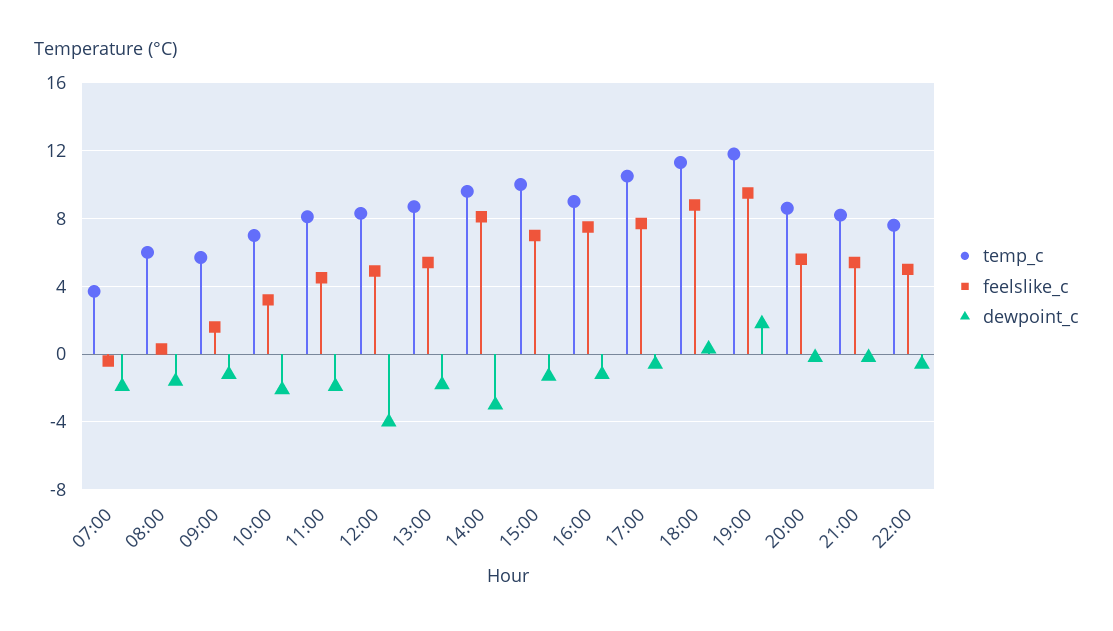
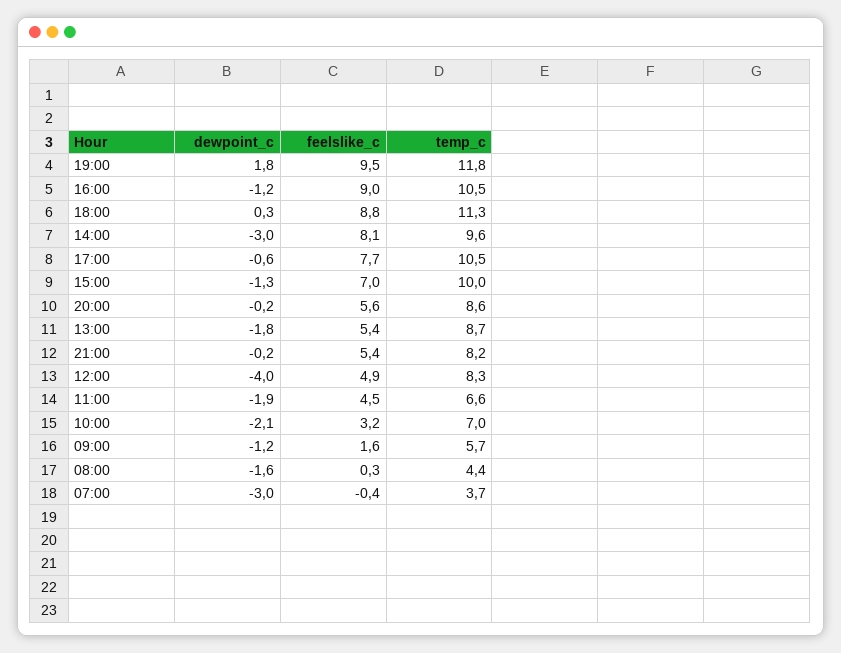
dewpoint_c, 07:00: -2 -> -3
temp_c, 08:00: 6 -> 4.4
temp_c, 11:00: 8 -> 6.6
temp_c, 16:00: 9 -> 10.5
feelslike_c, 16:00: 7.5 -> 9
temp_c, 22:00: 7.5 -> none
feelslike_c, 22:00: 5 -> none
dewpoint_c, 22:00: -0.5 -> none

